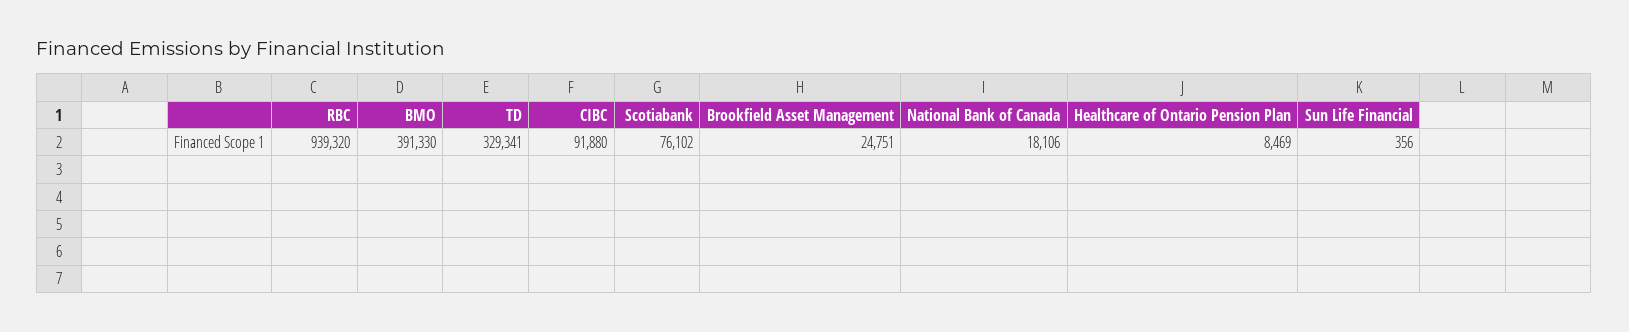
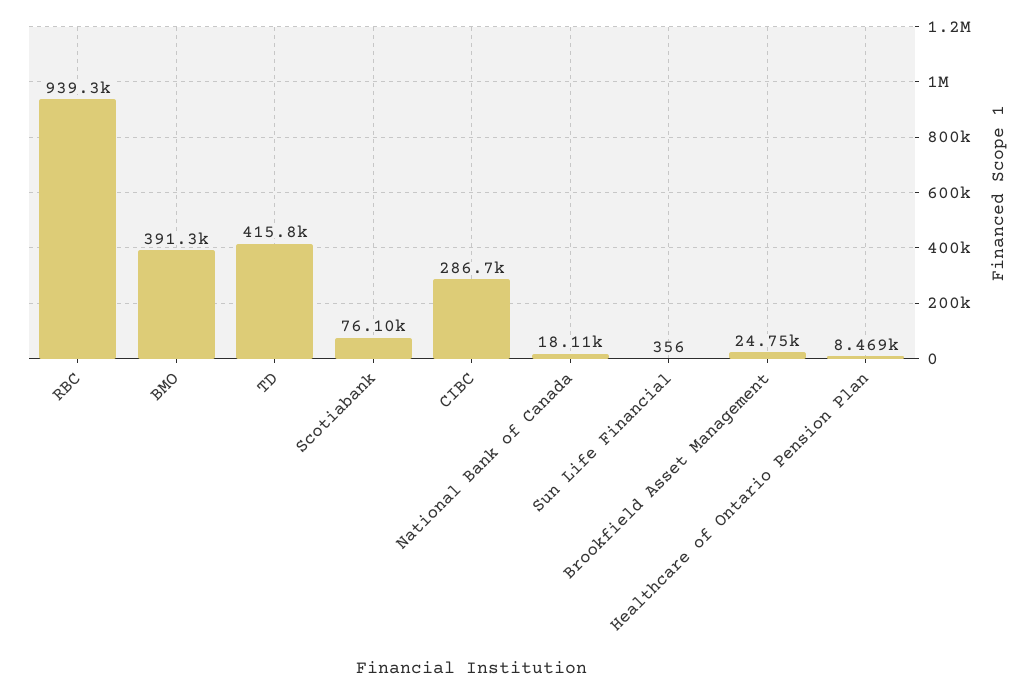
TD: 329341 -> 415800
CIBC: 91880 -> 286700

